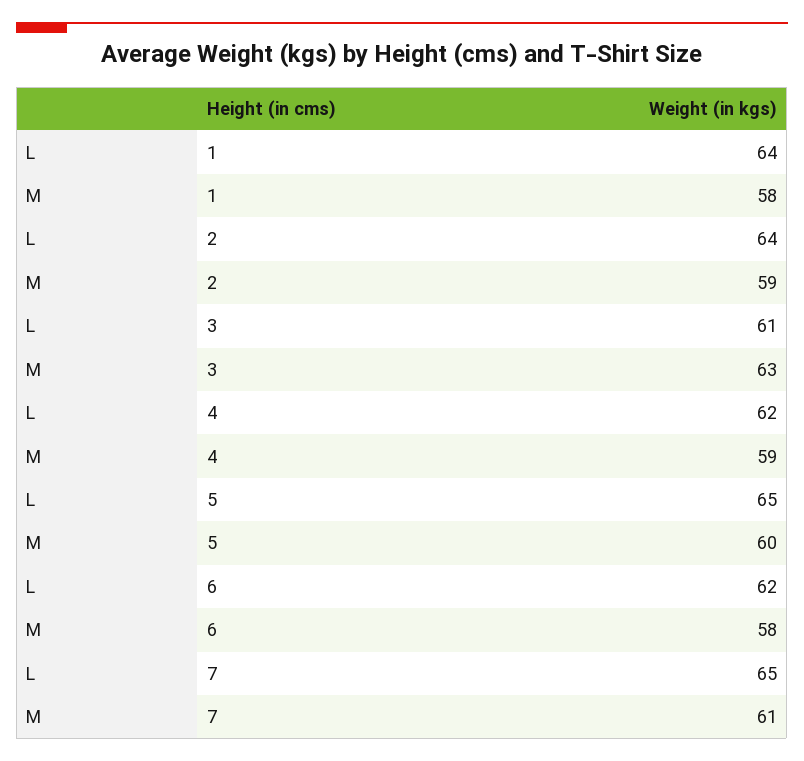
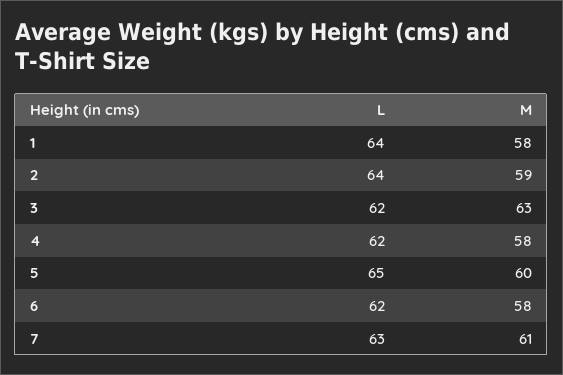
L, 3: 61 -> 62
M, 4: 59 -> 58
L, 7: 65 -> 63

